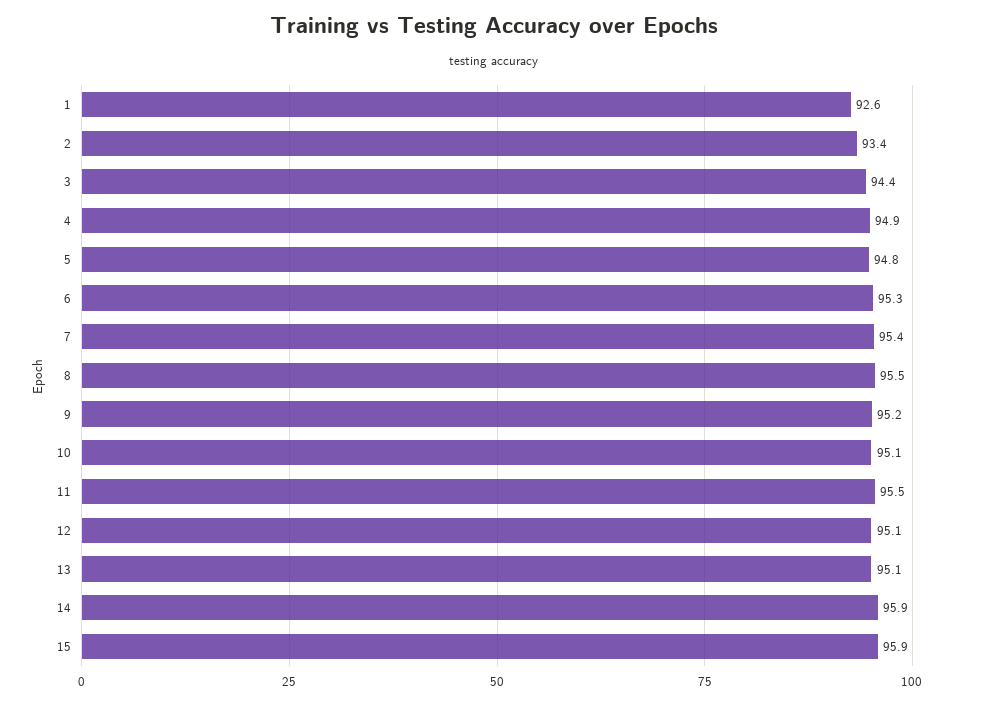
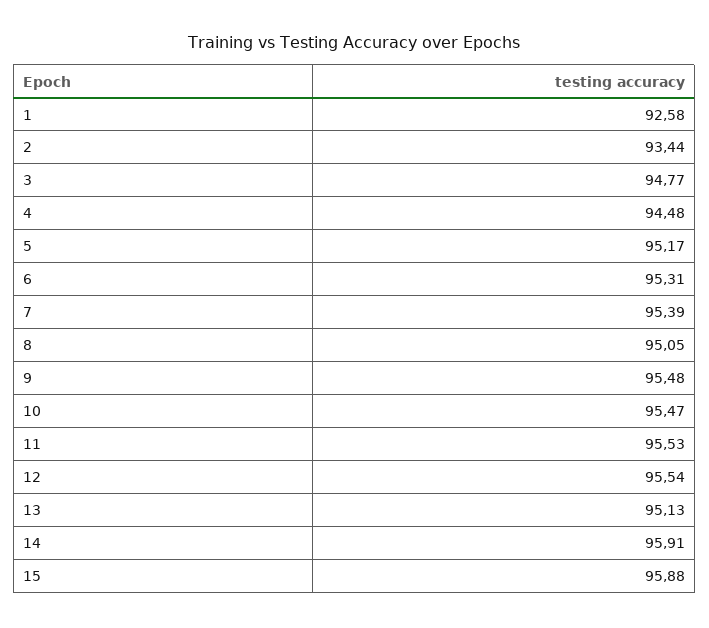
3: 94.4 -> 94.77
4: 94.9 -> 94.48
5: 94.8 -> 95.17
8: 95.5 -> 95.05
9: 95.2 -> 95.48
10: 95.1 -> 95.47
12: 95.1 -> 95.54

